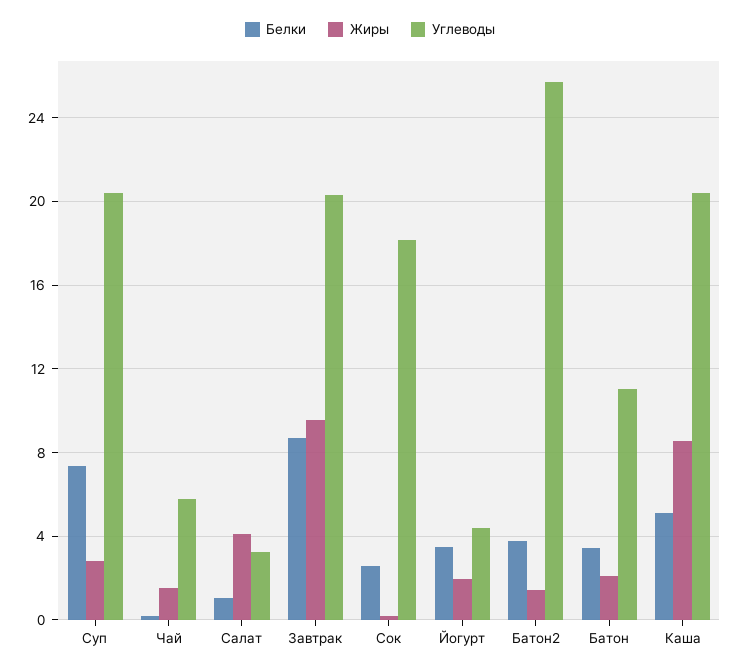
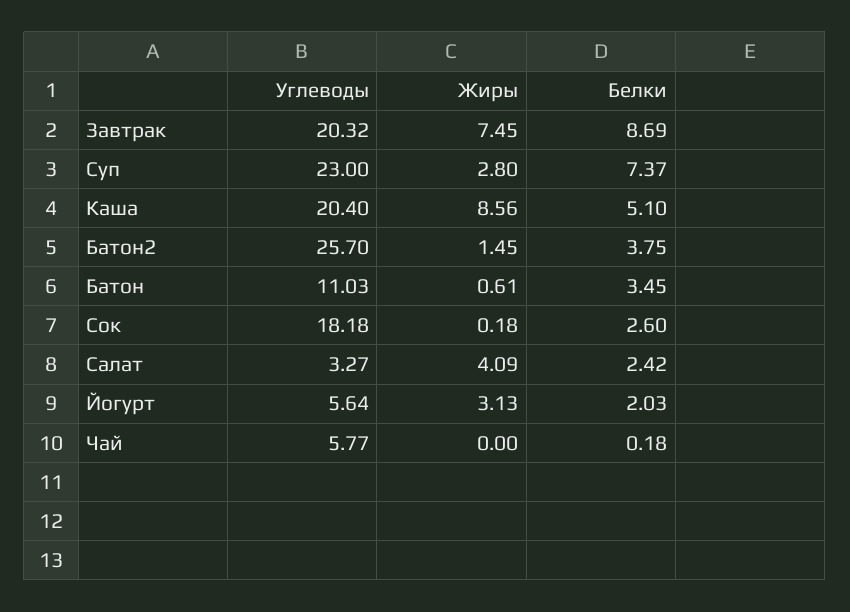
Углеводы, Суп: 20.5 -> 23
Жиры, Чай: 1.5 -> 0
Белки, Салат: 1 -> 2.42
Жиры, Завтрак: 9.5 -> 7.45
Белки, Йогурт: 3.5 -> 2.03
Жиры, Йогурт: 2 -> 3.13
Углеводы, Йогурт: 4.5 -> 5.64
Жиры, Батон: 2 -> 0.61

